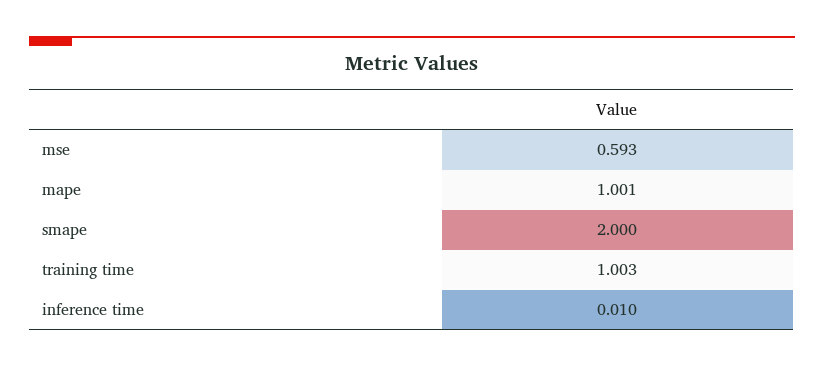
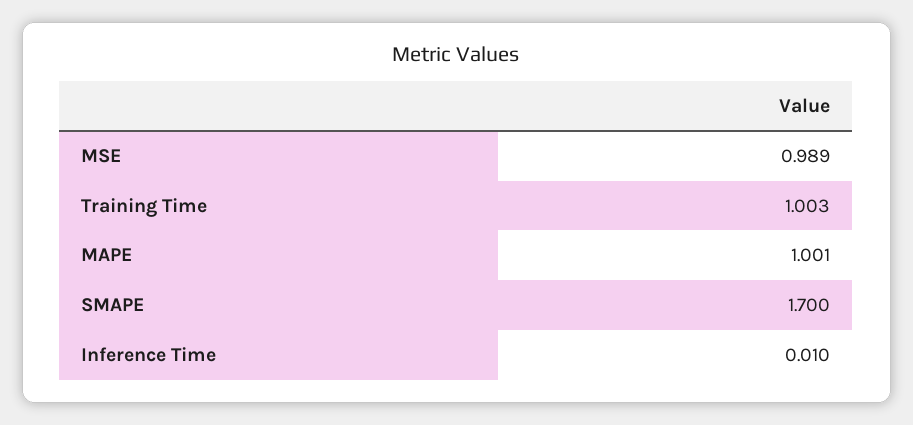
mse: 0.593 -> 0.989
smape: 2 -> 1.7

